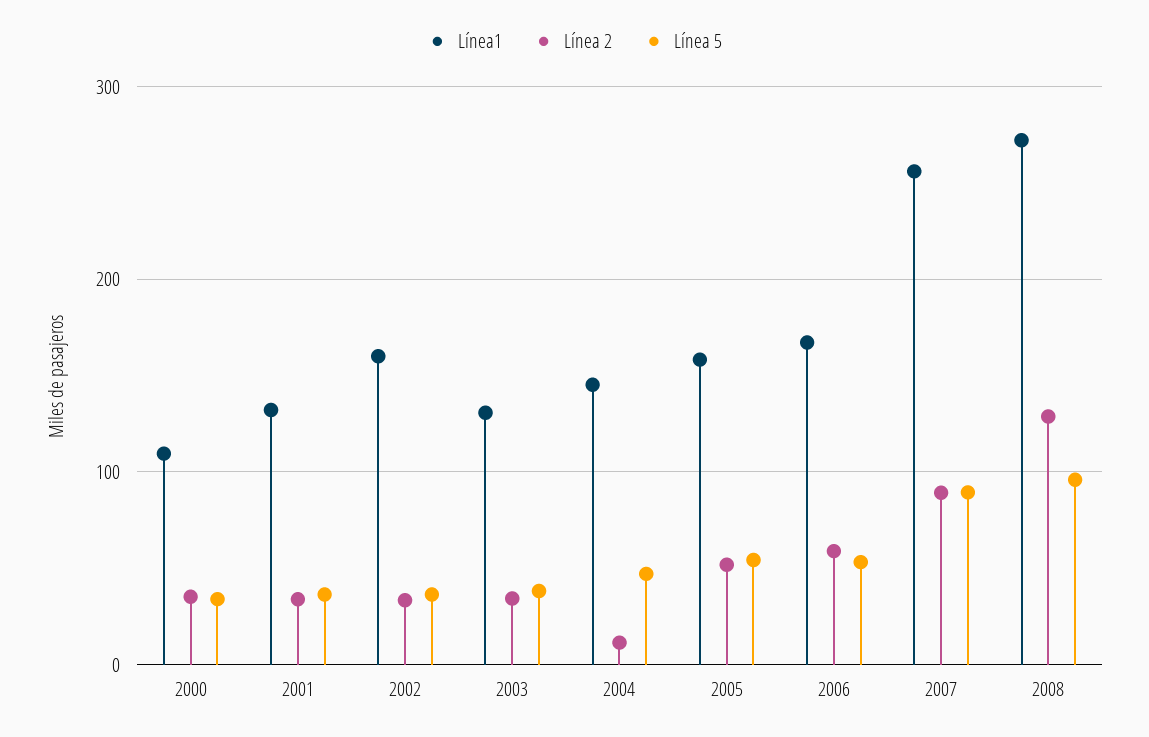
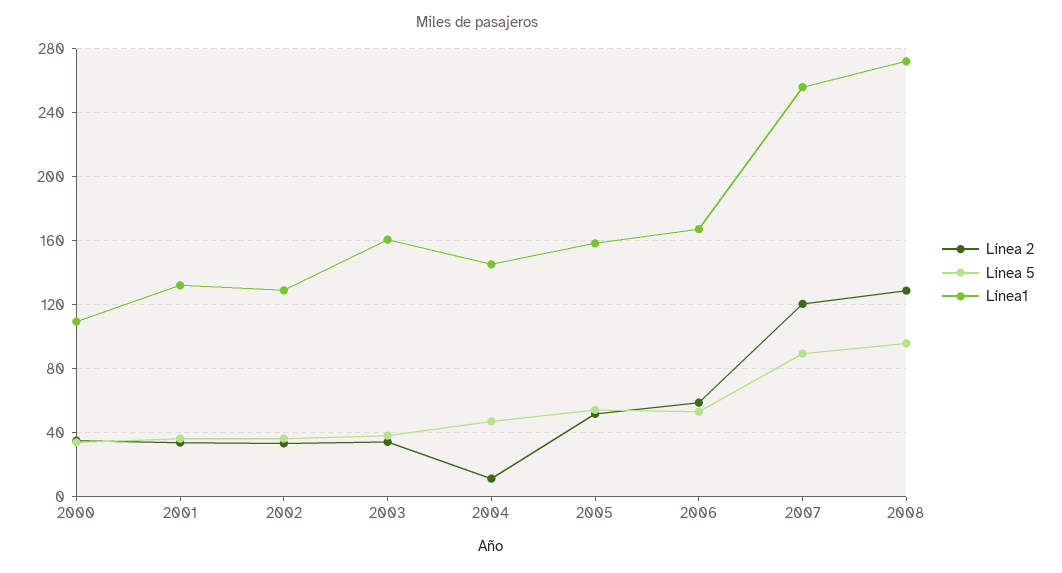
Línea1, 2002: 160 -> 130
Línea1, 2003: 130 -> 160
Línea 2, 2007: 90 -> 120

